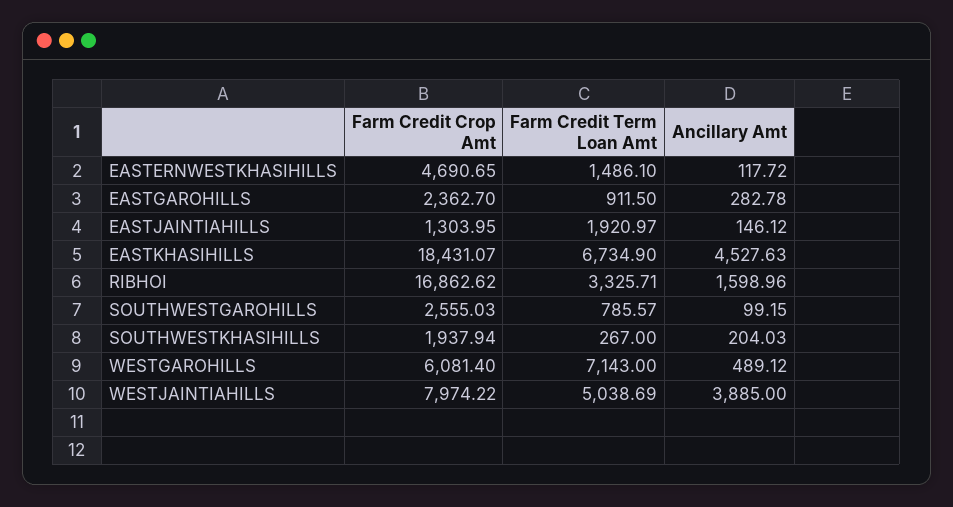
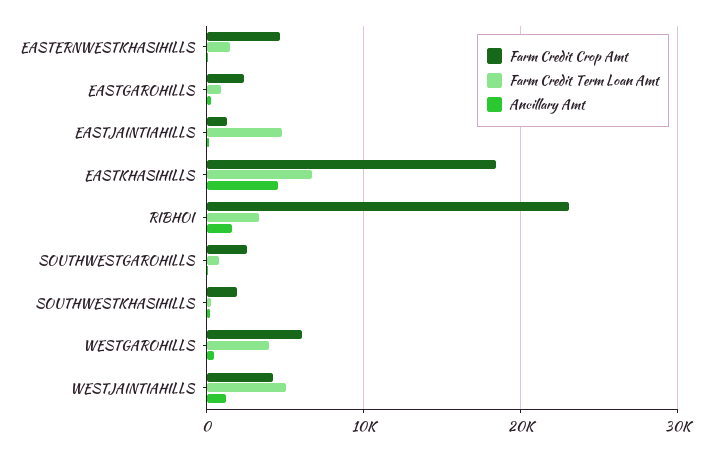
Farm Credit Term Loan Amt, EASTJAINTIAHILLS: 1920.97 -> 5000
Farm Credit Crop Amt, RIBHOI: 16862.62 -> 23000
Farm Credit Term Loan Amt, WESTGAROHILLS: 7143 -> 4000
Farm Credit Crop Amt, WESTJAINTIAHILLS: 7974.22 -> 4000
Ancillary Amt, WESTJAINTIAHILLS: 3885 -> 1000

